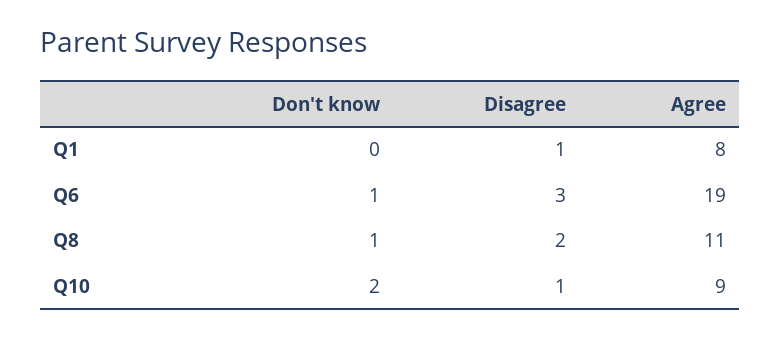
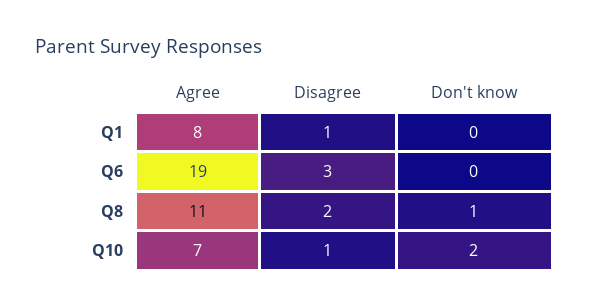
Don't know, Q6: 1 -> 0
Agree, Q10: 9 -> 7

